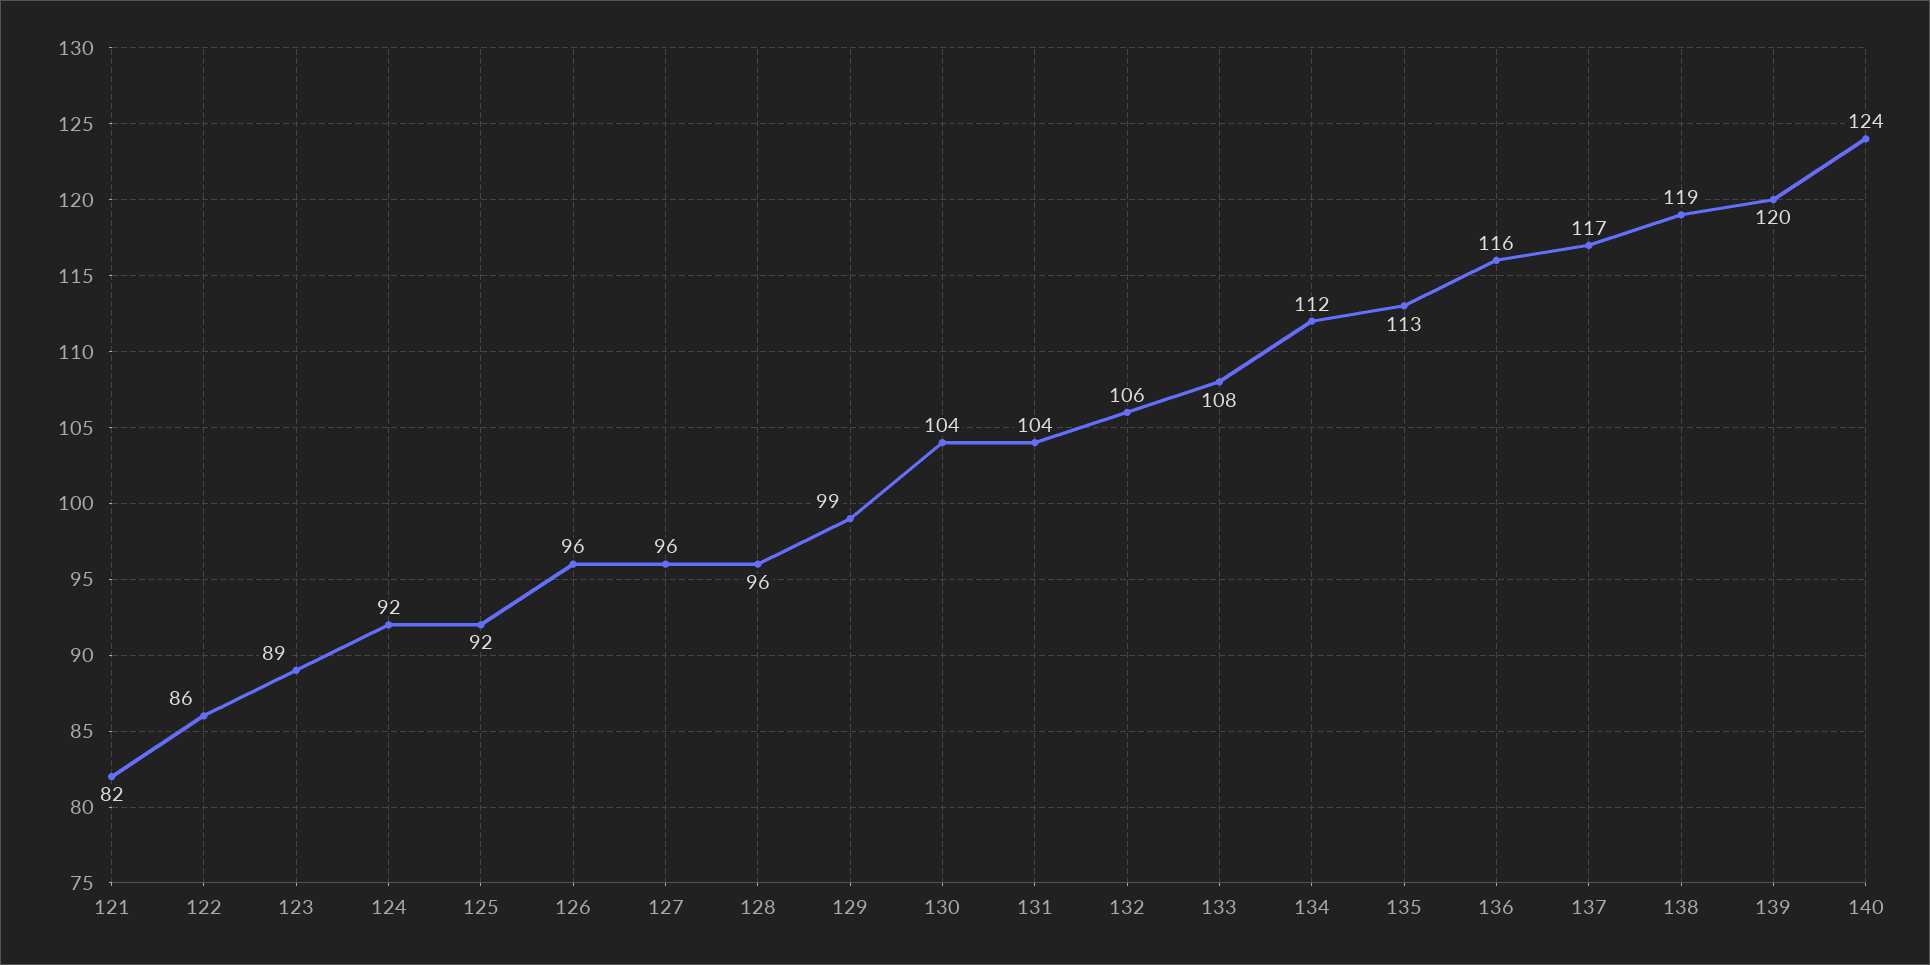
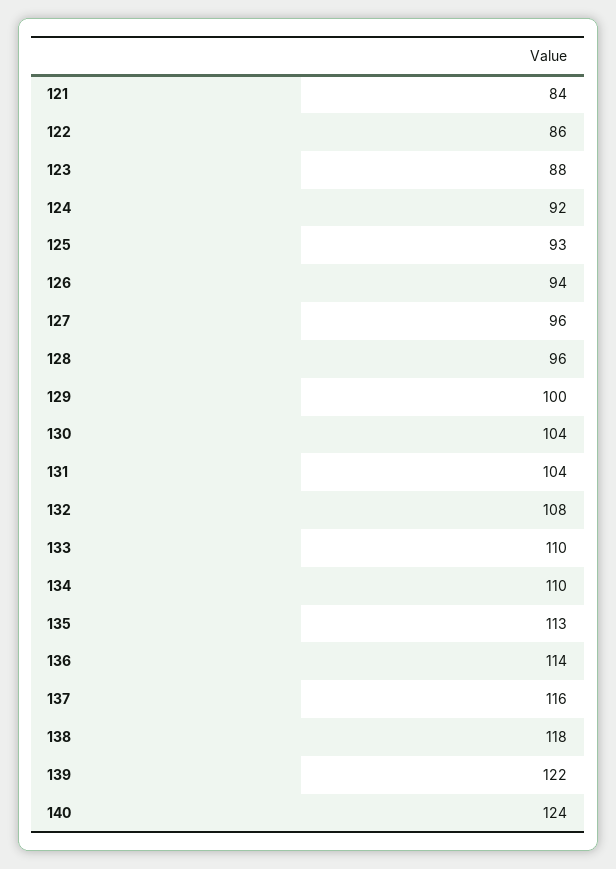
121: 82 -> 84
123: 89 -> 88
125: 92 -> 93
126: 96 -> 94
129: 99 -> 100
132: 106 -> 108
133: 108 -> 110
134: 112 -> 110
136: 116 -> 114
137: 117 -> 116
138: 119 -> 118
139: 120 -> 122

